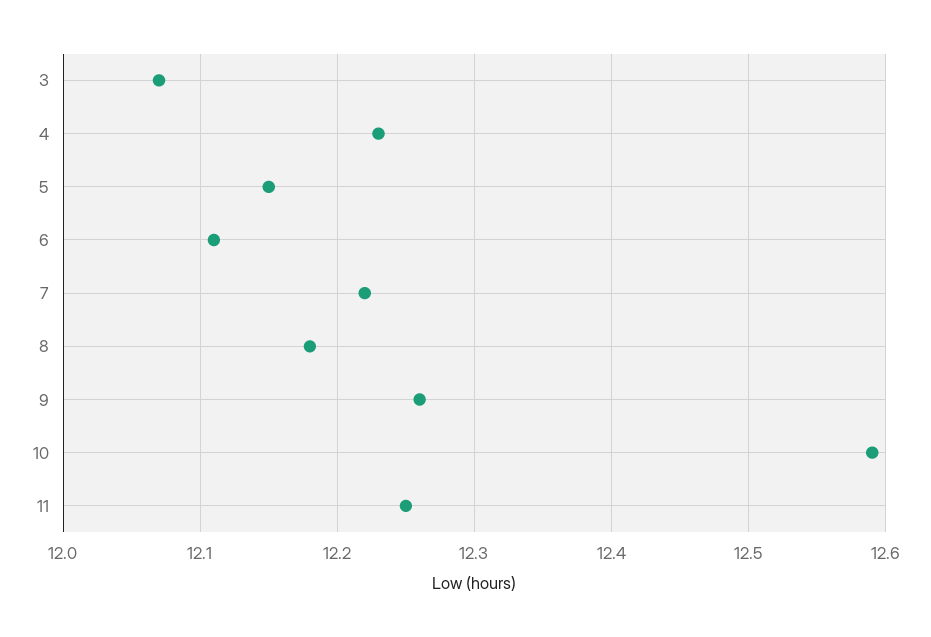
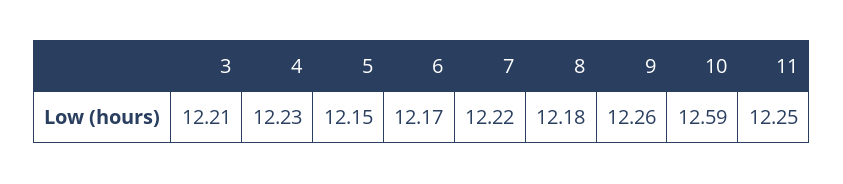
3: 12.07 -> 12.21
6: 12.11 -> 12.17

